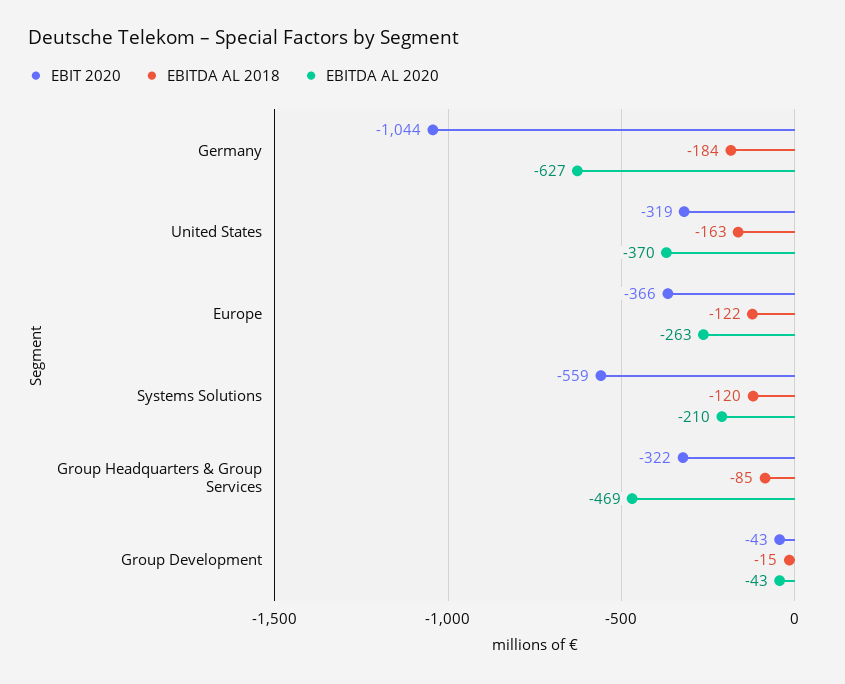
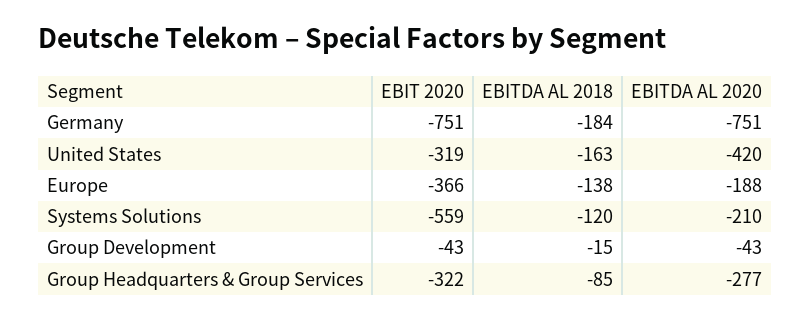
EBIT 2020, Germany: -1044 -> -751
EBITDA AL 2020, Germany: -627 -> -751
EBITDA AL 2020, United States: -370 -> -420
EBITDA AL 2018, Europe: -122 -> -138
EBITDA AL 2020, Europe: -263 -> -188
EBITDA AL 2020, Group Headquarters & Group Services: -469 -> -277

